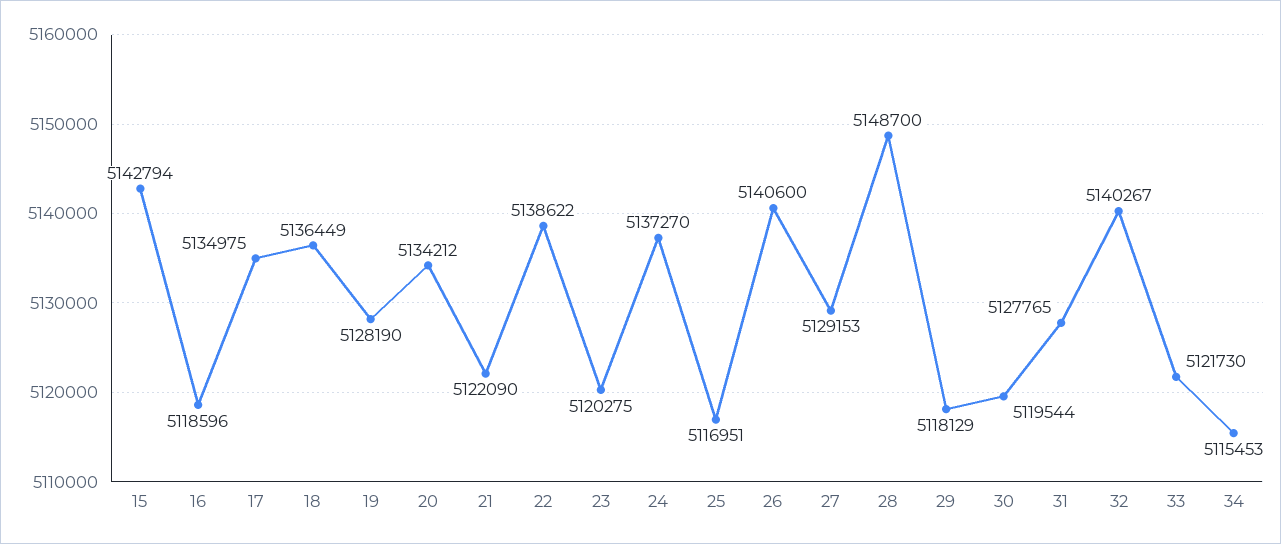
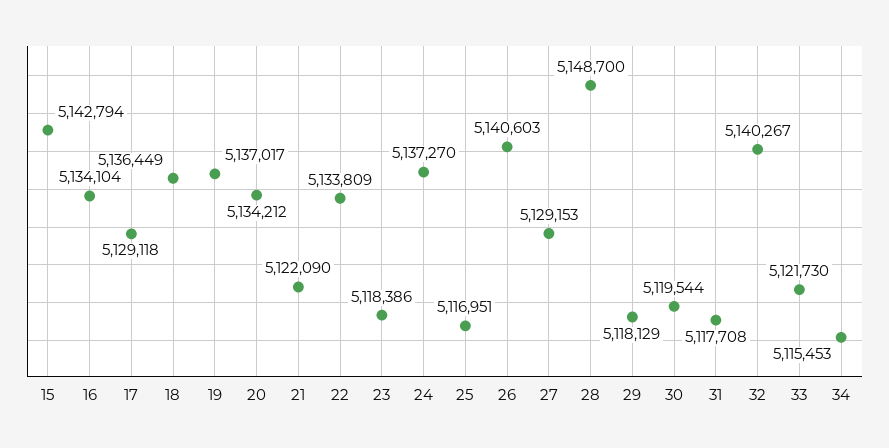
16: 5118596 -> 5134104
17: 5134975 -> 5129118
19: 5128190 -> 5137017
22: 5138622 -> 5133809
23: 5120275 -> 5118386
26: 5140600 -> 5140603
31: 5127765 -> 5117708

